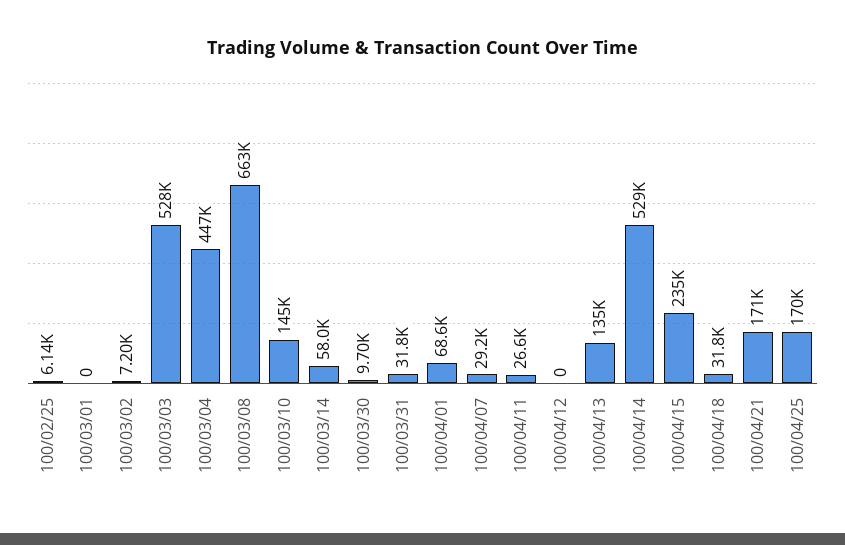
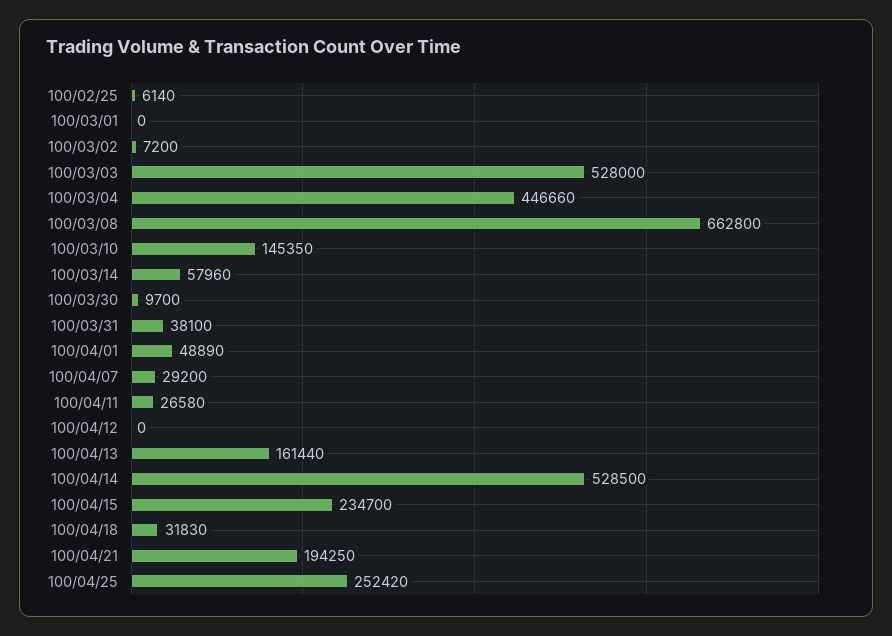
100/03/31: 31800 -> 38100
100/04/01: 68600 -> 48890
100/04/13: 135000 -> 161440
100/04/21: 171000 -> 194250
100/04/25: 170000 -> 252420

